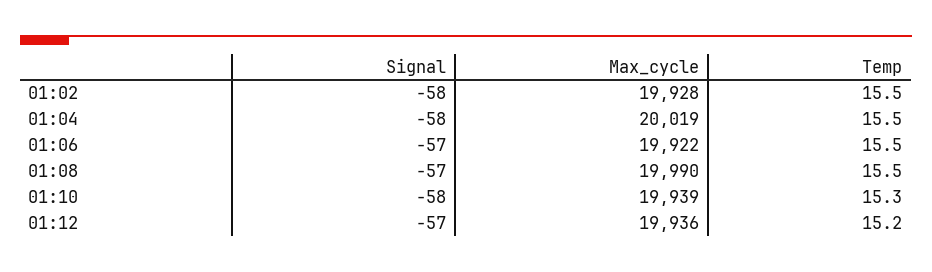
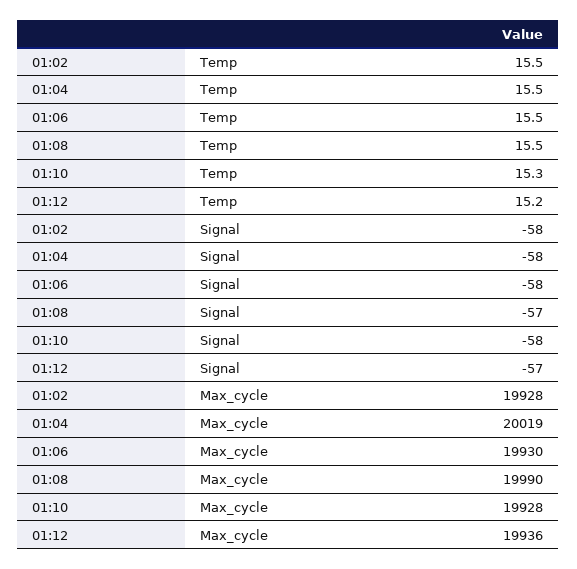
Signal, 01:06: -57 -> -58
Max_cycle, 01:06: 19922 -> 19930
Max_cycle, 01:10: 19939 -> 19928

